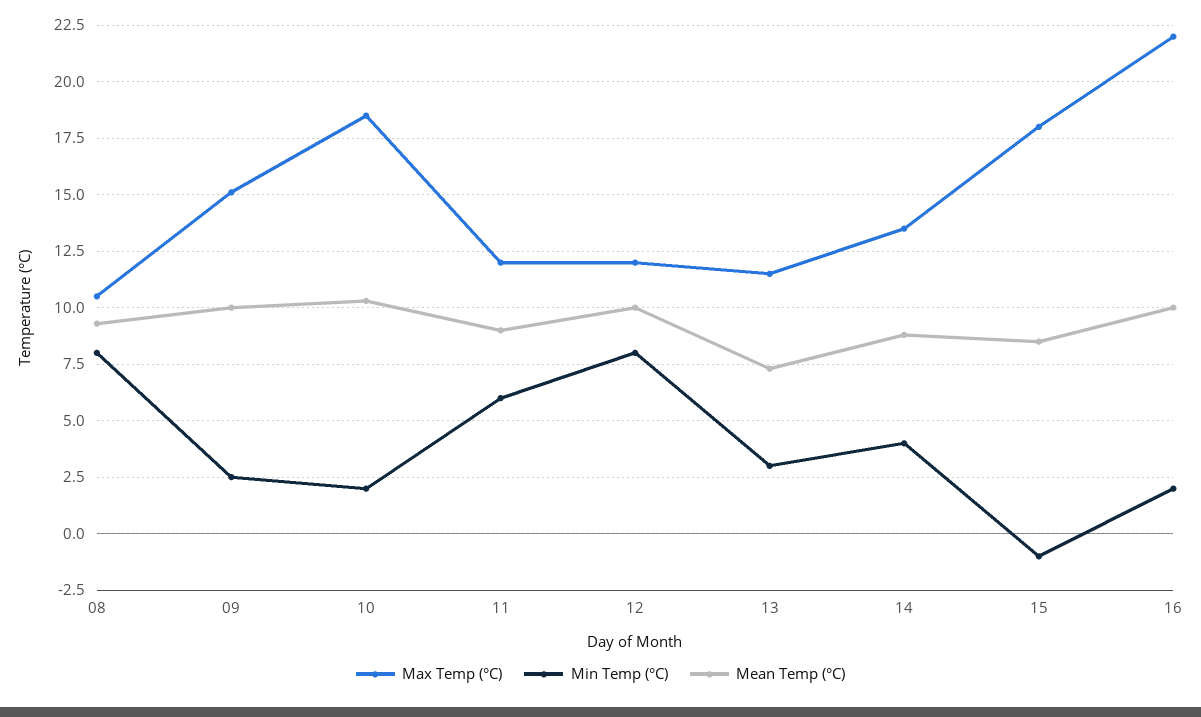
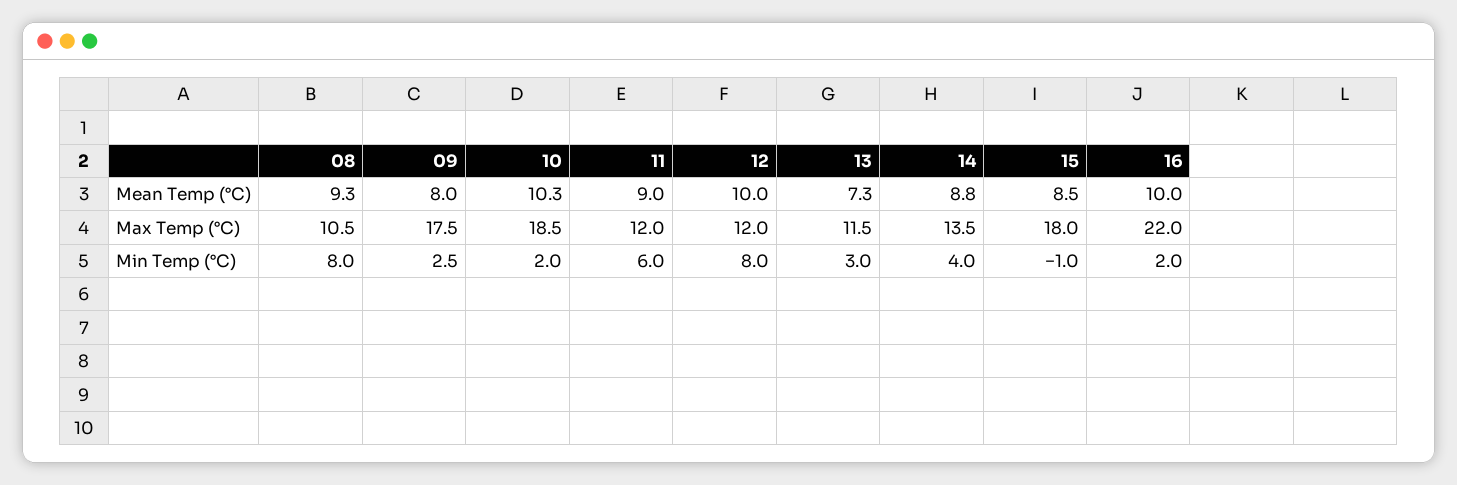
Max Temp (°C), 09: 15 -> 17.5
Mean Temp (°C), 09: 10 -> 8

